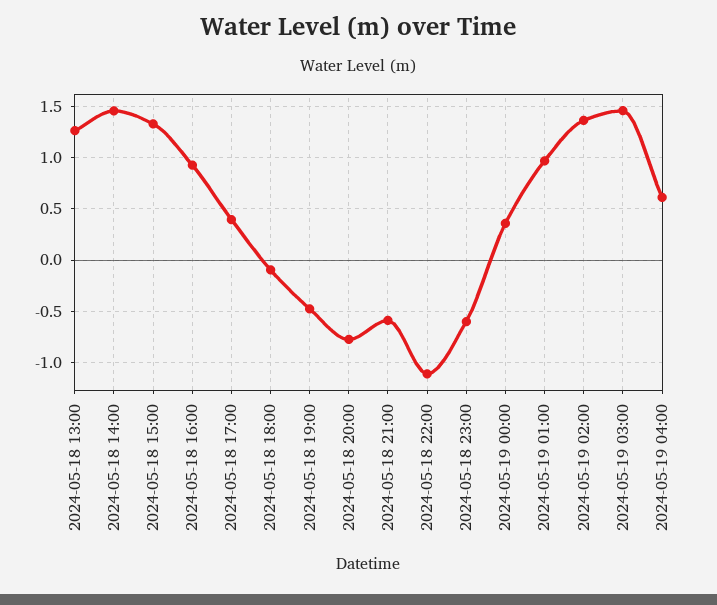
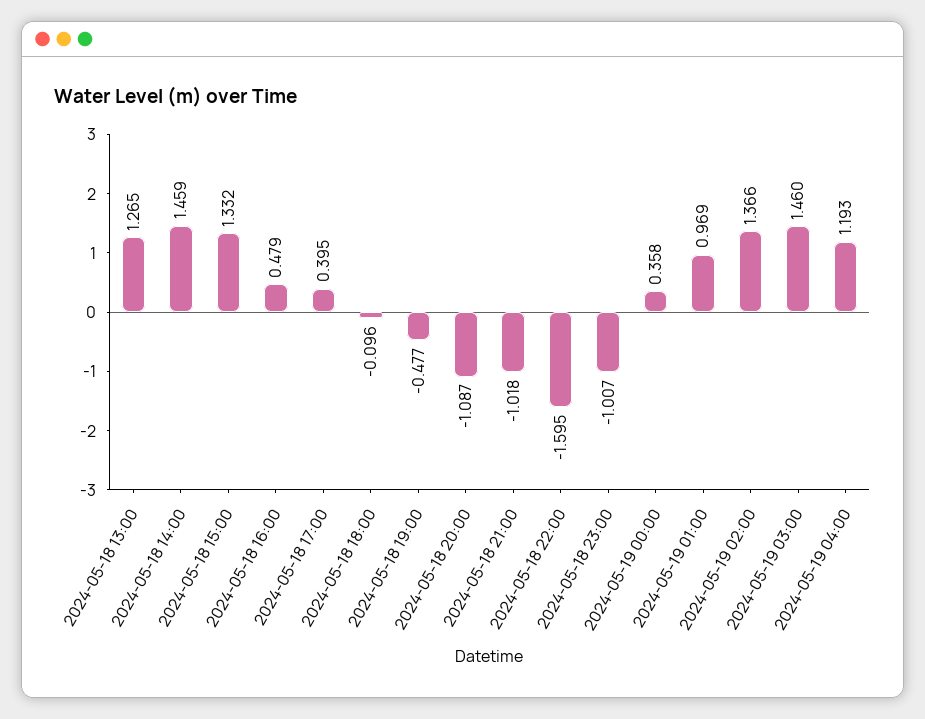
2024-05-18 16:00: 0.9 -> 0.479
2024-05-18 20:00: -0.8 -> -1.087
2024-05-18 21:00: -0.6 -> -1.018
2024-05-18 22:00: -1.1 -> -1.595
2024-05-18 23:00: -0.6 -> -1.007
2024-05-19 04:00: 0.6 -> 1.193

